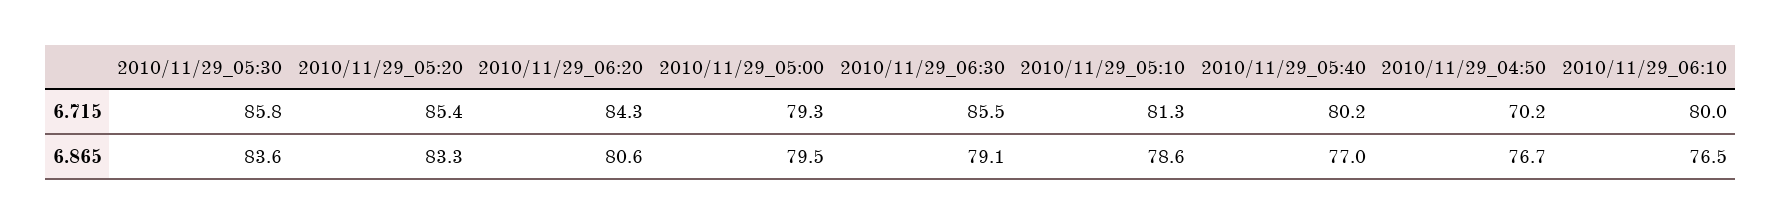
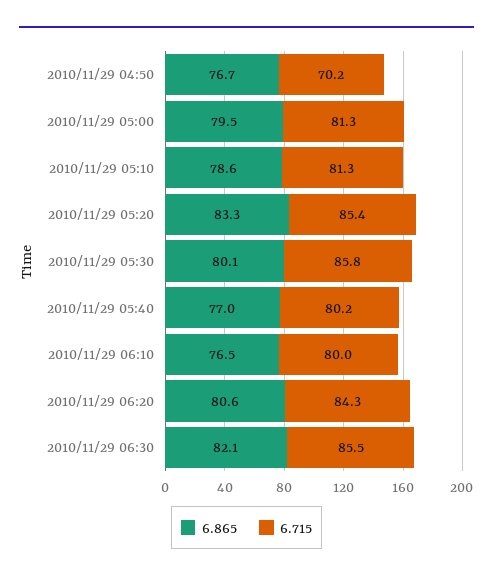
6.715, 2010/11/29_05:00: 79.3 -> 81.3
6.865, 2010/11/29_05:30: 83.6 -> 80.1
6.865, 2010/11/29_06:30: 79.1 -> 82.1

